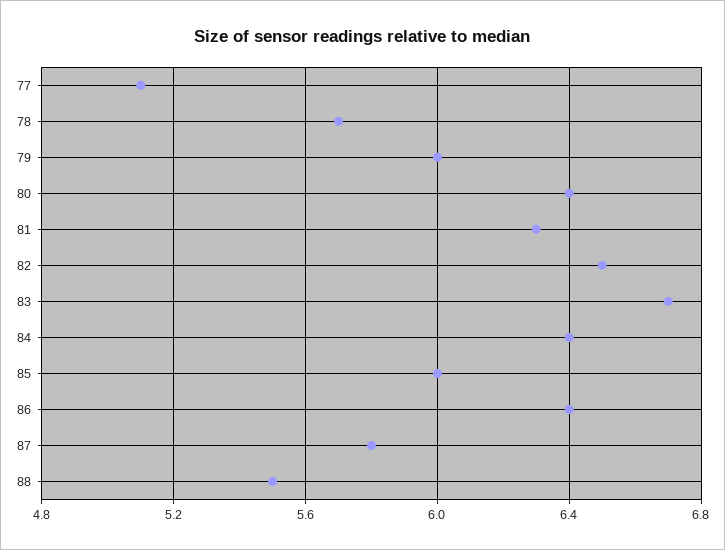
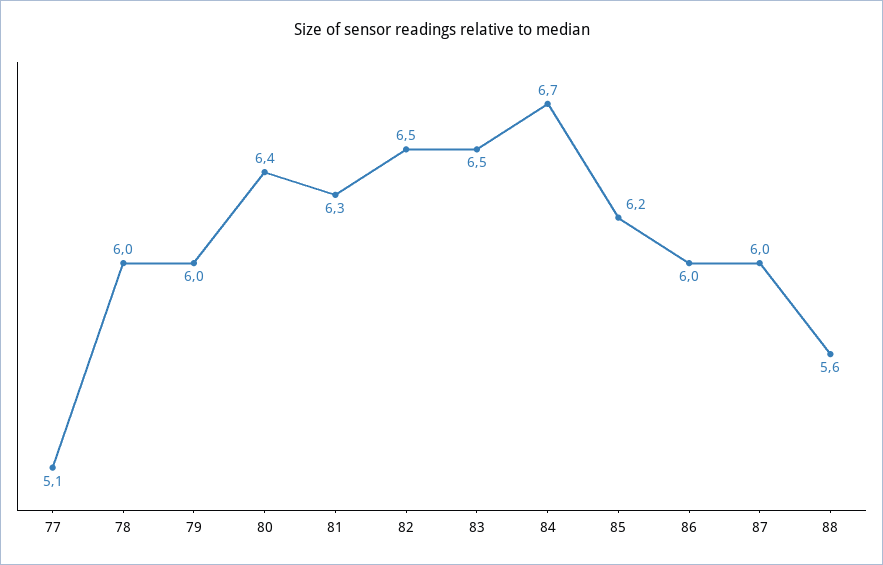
78: 5.7 -> 6
83: 6.7 -> 6.5
84: 6.4 -> 6.7
85: 6 -> 6.2
86: 6.4 -> 6
87: 5.8 -> 6
88: 5.5 -> 5.6

